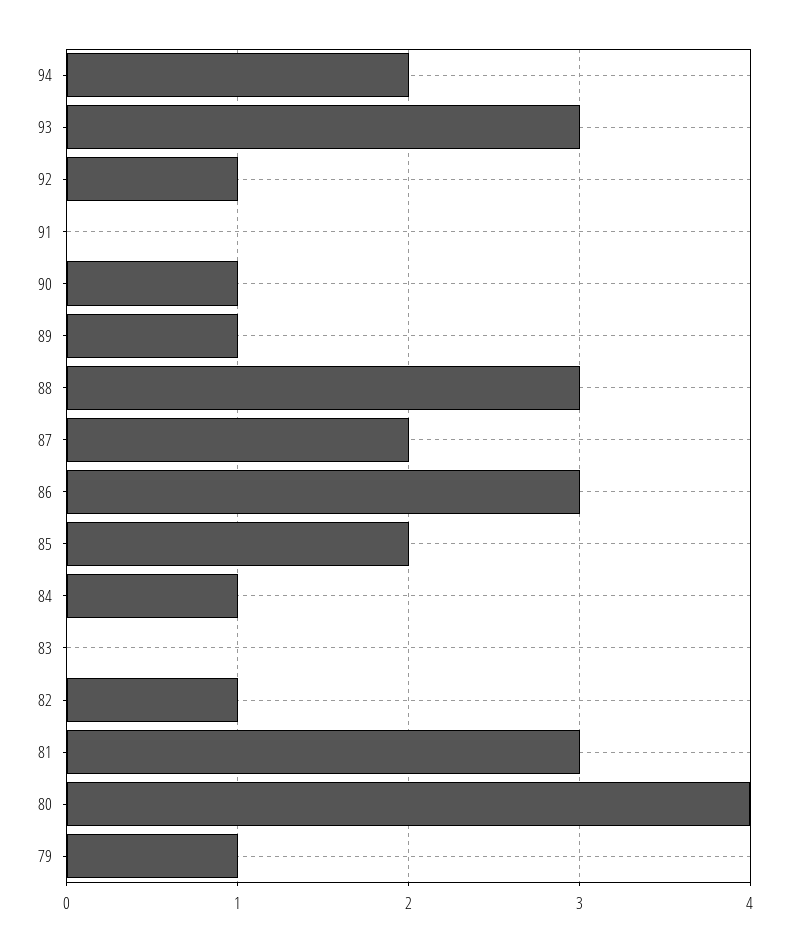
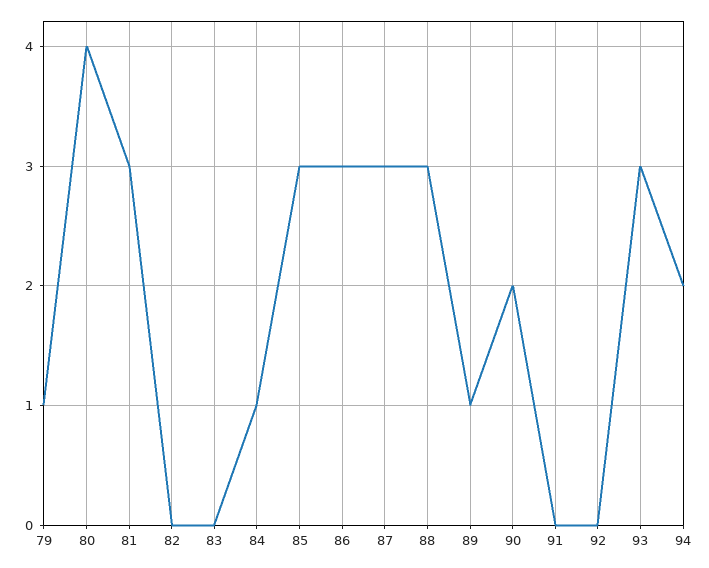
92: 1 -> 0
90: 1 -> 2
87: 2 -> 3
85: 2 -> 3
82: 1 -> 0

